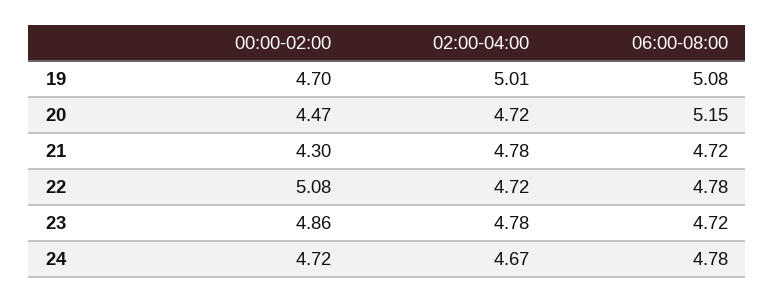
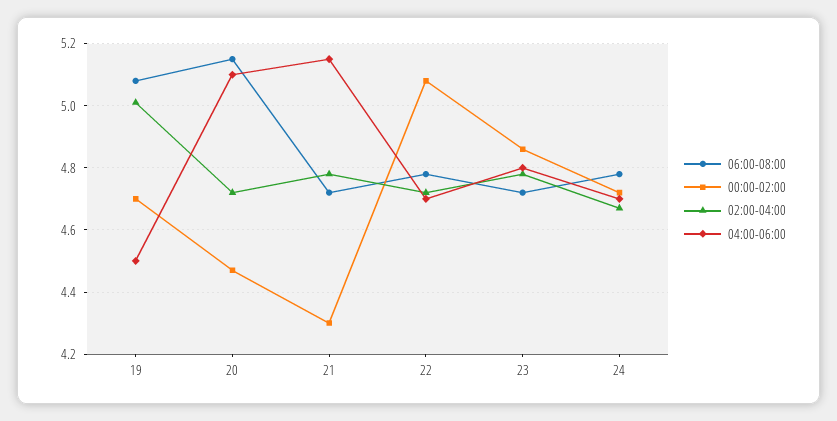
04:00-06:00, 19: none -> 4.5
04:00-06:00, 20: none -> 5.1
04:00-06:00, 21: none -> 5.15
04:00-06:00, 22: none -> 4.7
04:00-06:00, 23: none -> 4.8
04:00-06:00, 24: none -> 4.7

